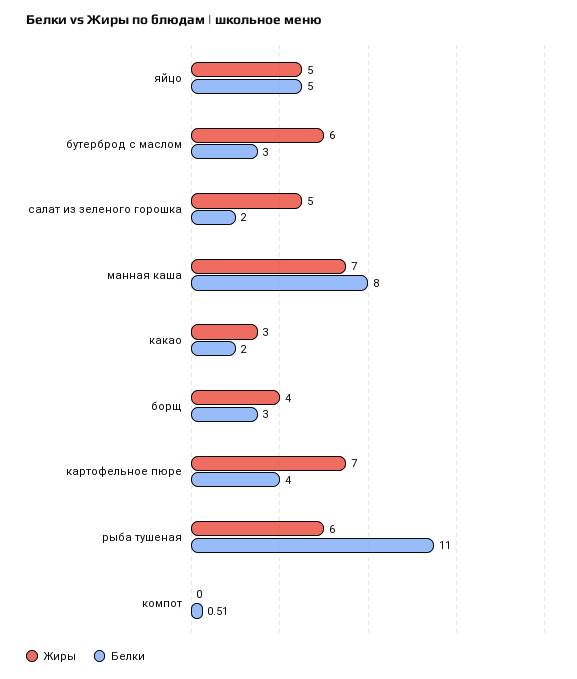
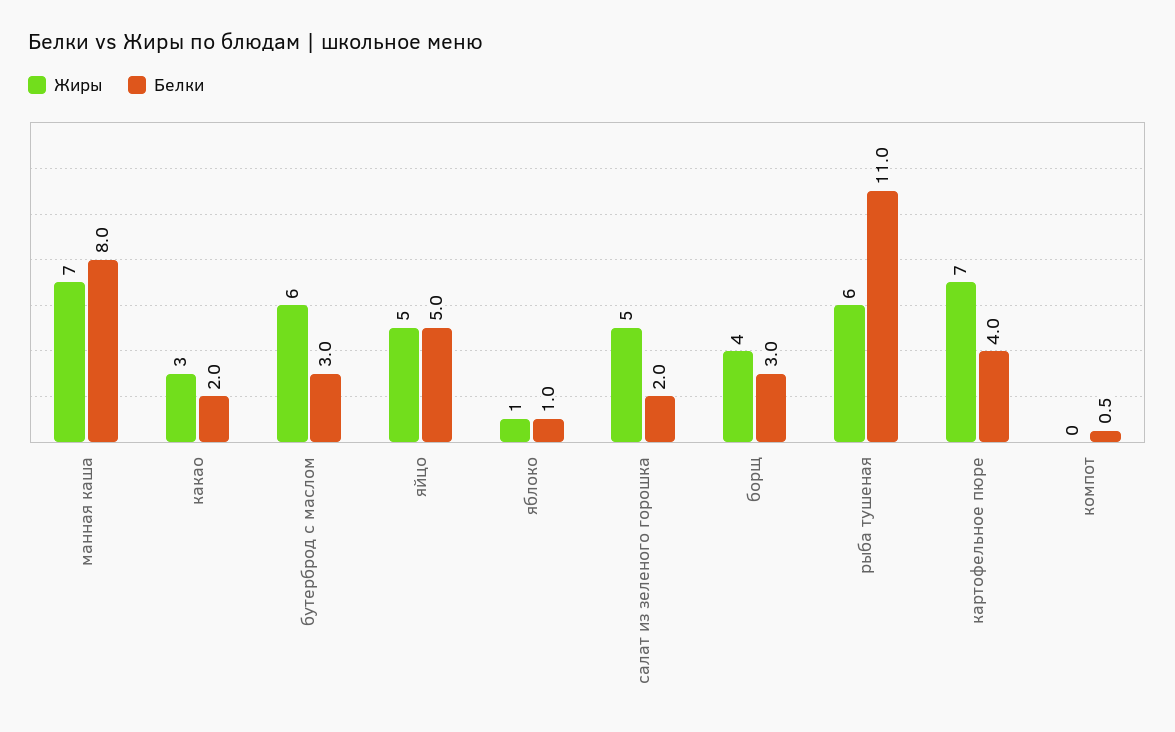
Жиры, яблоко: none -> 1
Белки, яблоко: none -> 1

